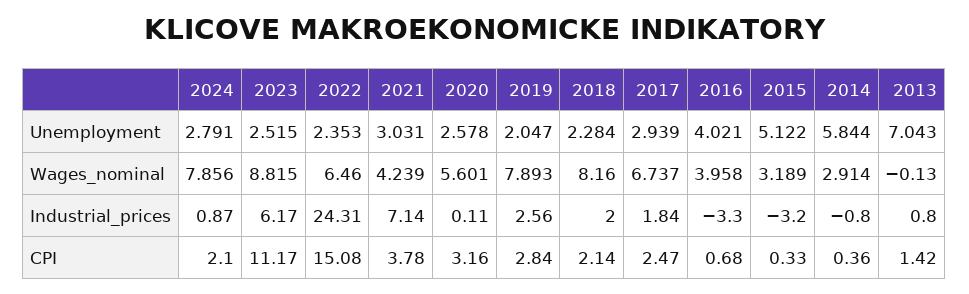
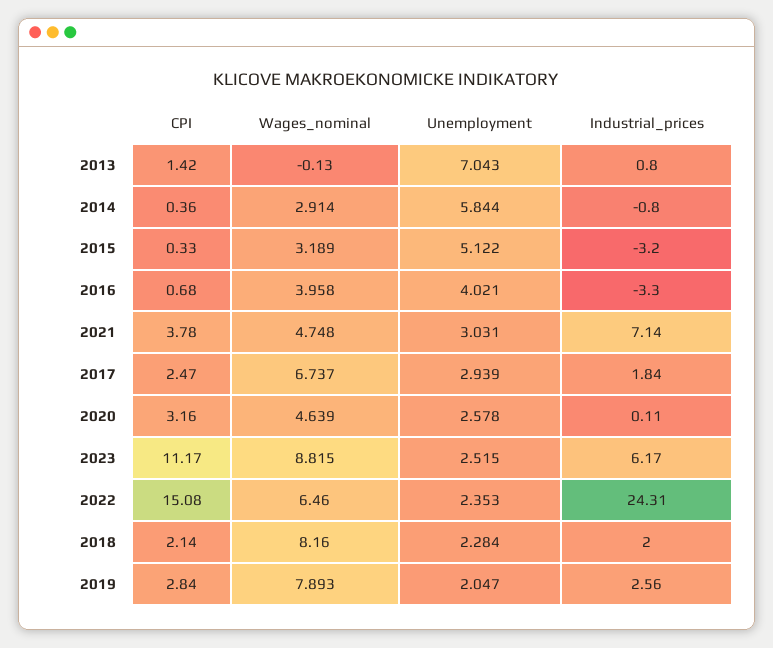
2024, Unemployment: 2.791 -> none
2024, Wages_nominal: 7.856 -> none
2021, Wages_nominal: 4.239 -> 4.748
2020, Wages_nominal: 5.601 -> 4.639
2024, Industrial_prices: 0.87 -> none
2024, CPI: 2.1 -> none

